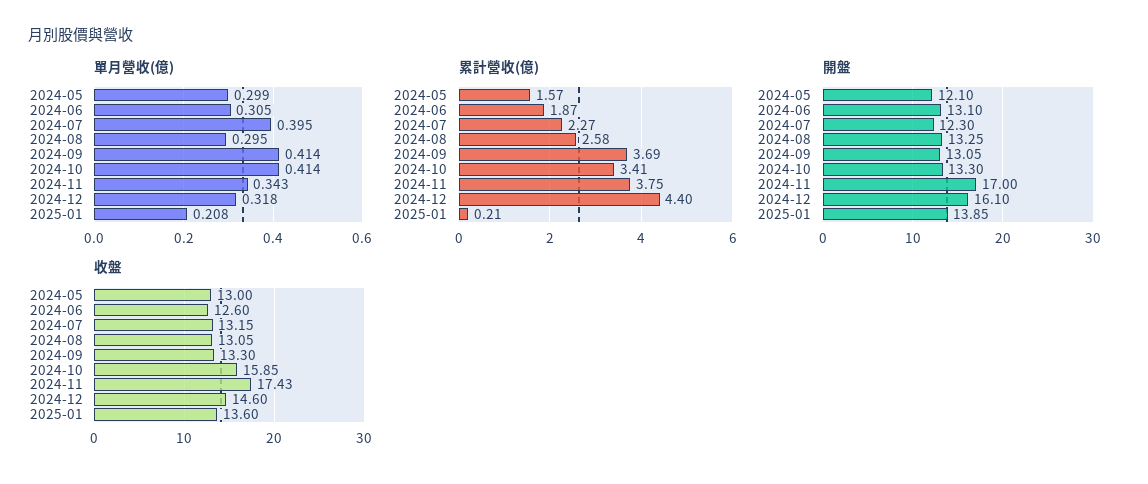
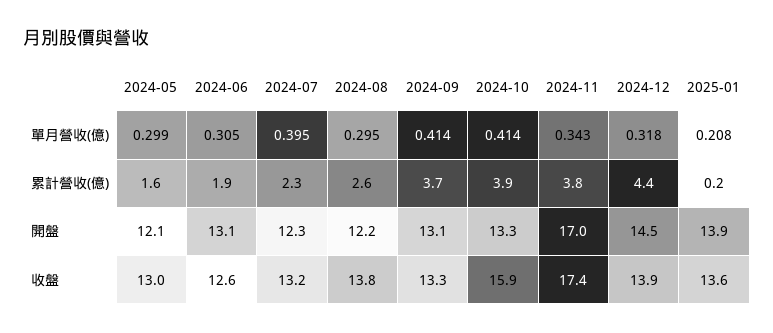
累計營收(億), 2024-10: 3.41 -> 3.9
開盤, 2024-08: 13.25 -> 12.2
開盤, 2024-12: 16.1 -> 14.5
收盤, 2024-08: 13.05 -> 13.8
收盤, 2024-12: 14.6 -> 13.9

